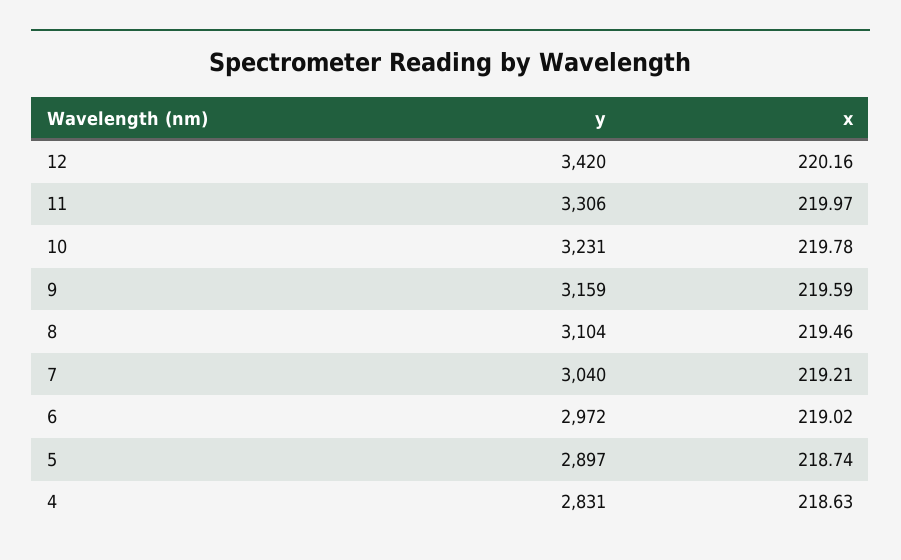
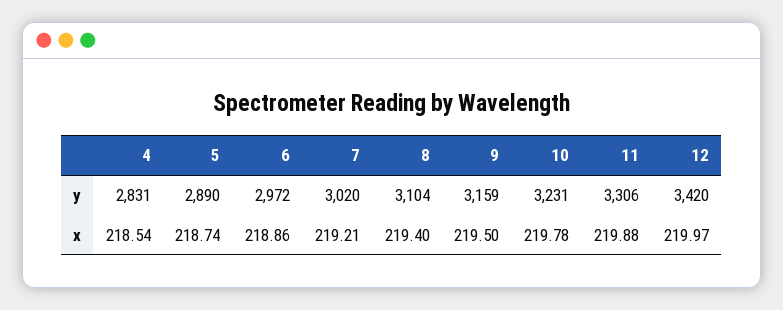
x, 12: 220.16 -> 219.97
x, 11: 219.97 -> 219.88
x, 9: 219.59 -> 219.5
x, 8: 219.46 -> 219.4
y, 7: 3040 -> 3020
x, 6: 219.02 -> 218.86
y, 5: 2897 -> 2890
x, 4: 218.63 -> 218.54

